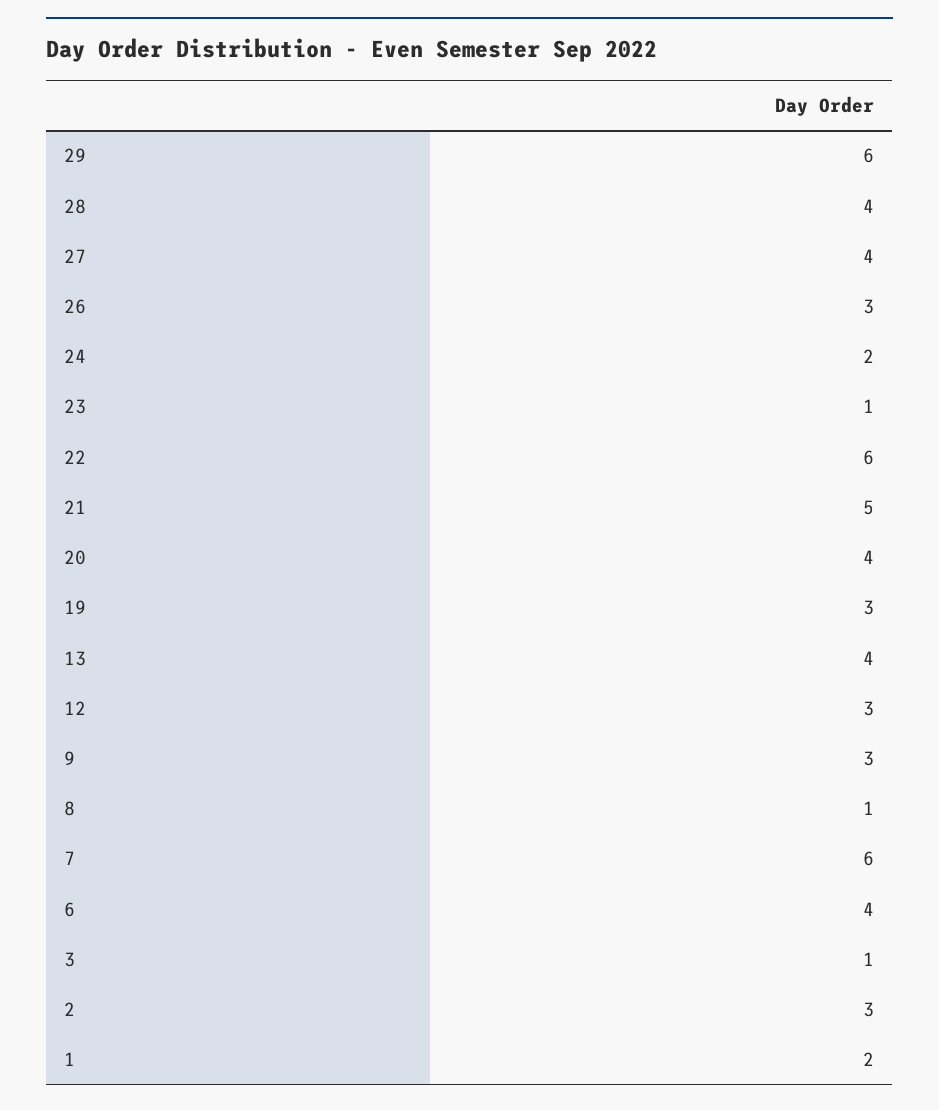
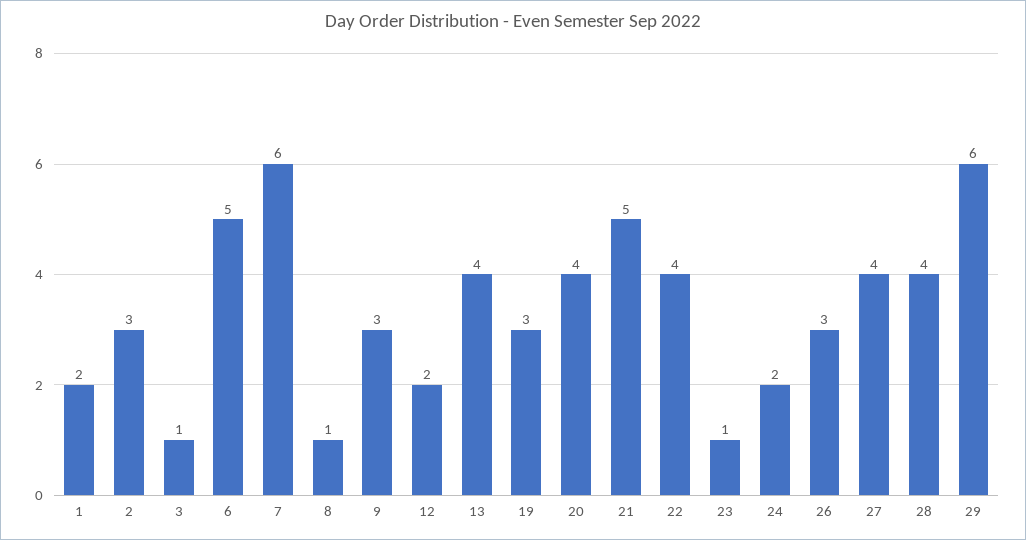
22: 6 -> 4
12: 3 -> 2
6: 4 -> 5

